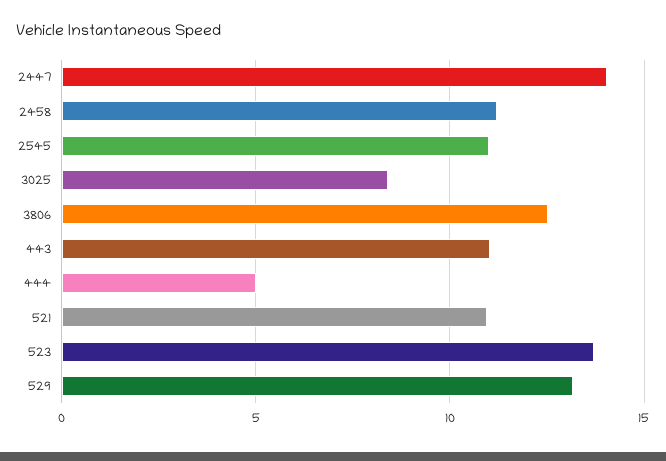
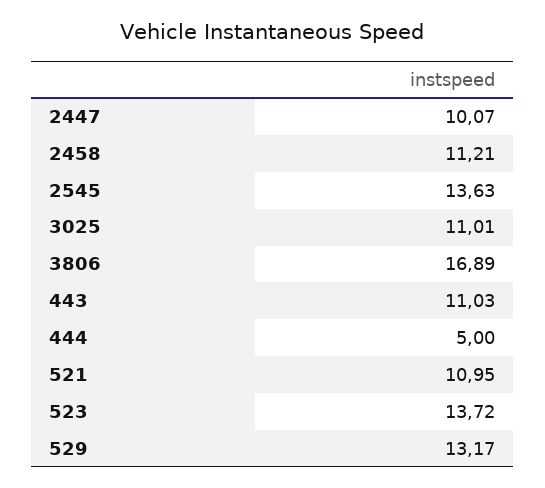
2447: 14 -> 10.07
2545: 11 -> 13.63
3025: 8.5 -> 11.01
3806: 12.5 -> 16.89

